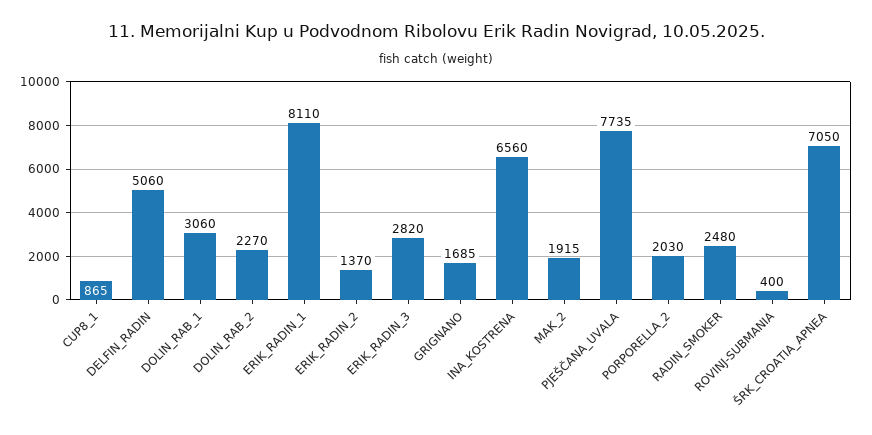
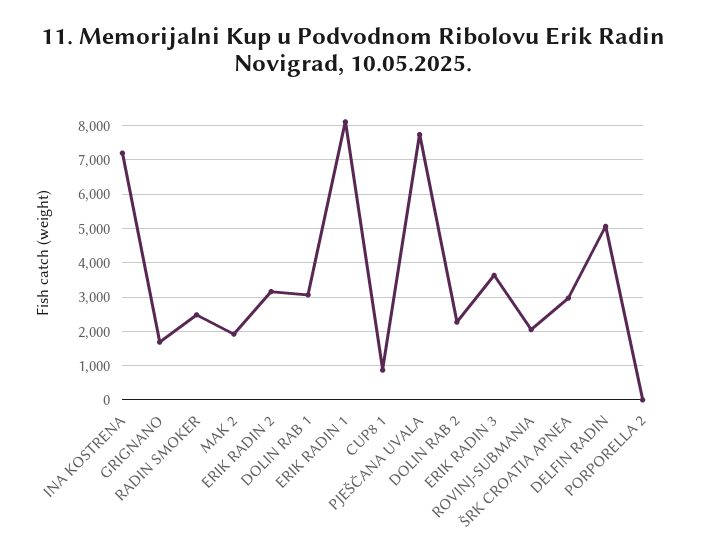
ERIK_RADIN_2: 1370 -> 3200
ERIK_RADIN_3: 2820 -> 3600
INA_KOSTRENA: 6560 -> 7200
PORPORELLA_2: 2030 -> 0
ROVINJ-SUBMANIA: 400 -> 2000
ŠRK_CROATIA_APNEA: 7050 -> 3000

